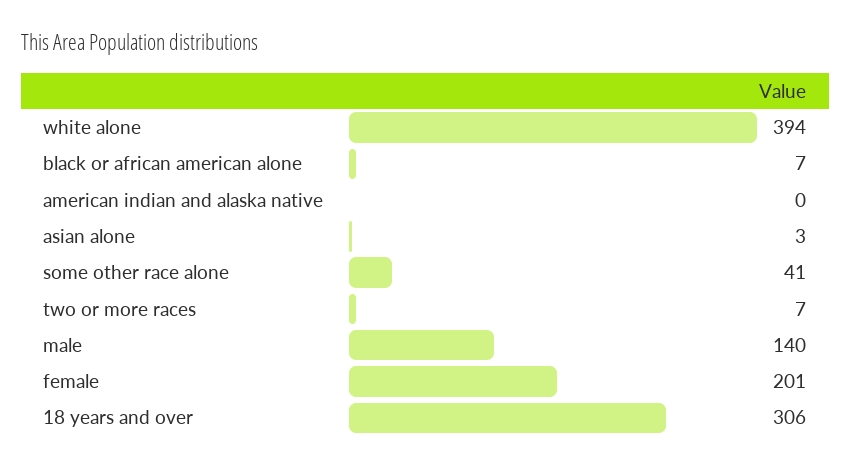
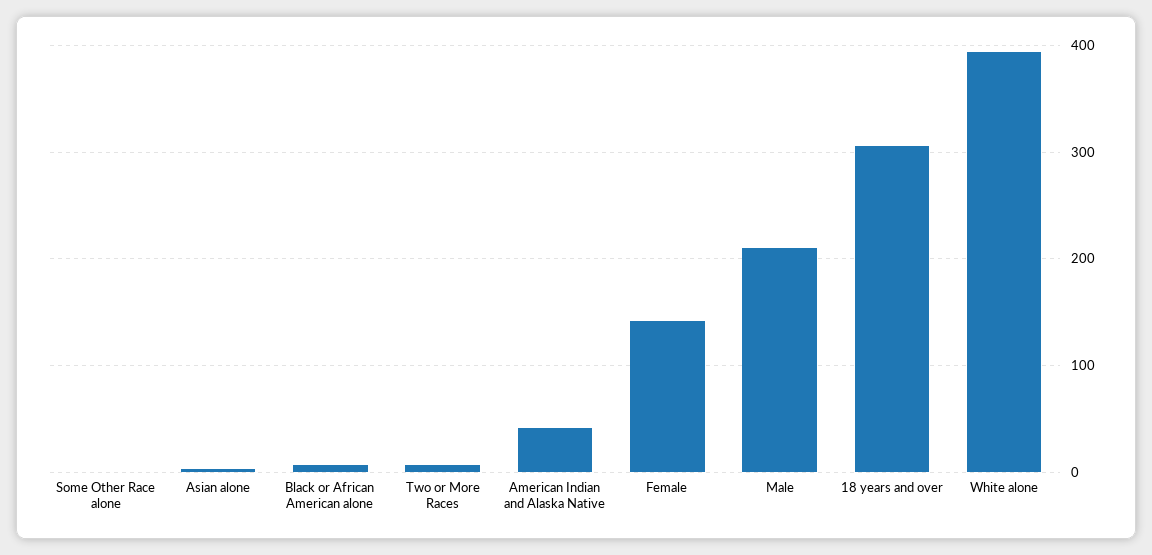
american indian and alaska native: 0 -> 40
some other race alone: 41 -> 0
male: 140 -> 210
female: 201 -> 140

